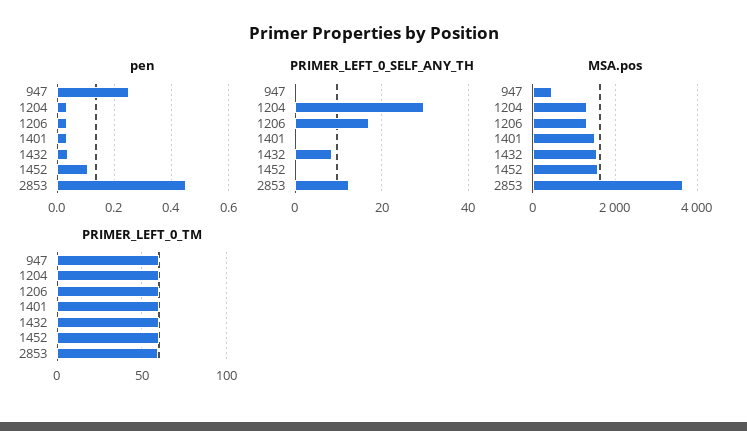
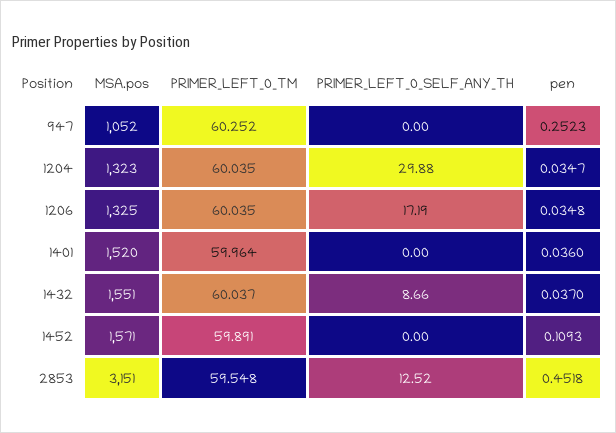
MSA.pos, 947: 400 -> 1052
MSA.pos, 2853: 3600 -> 3151

